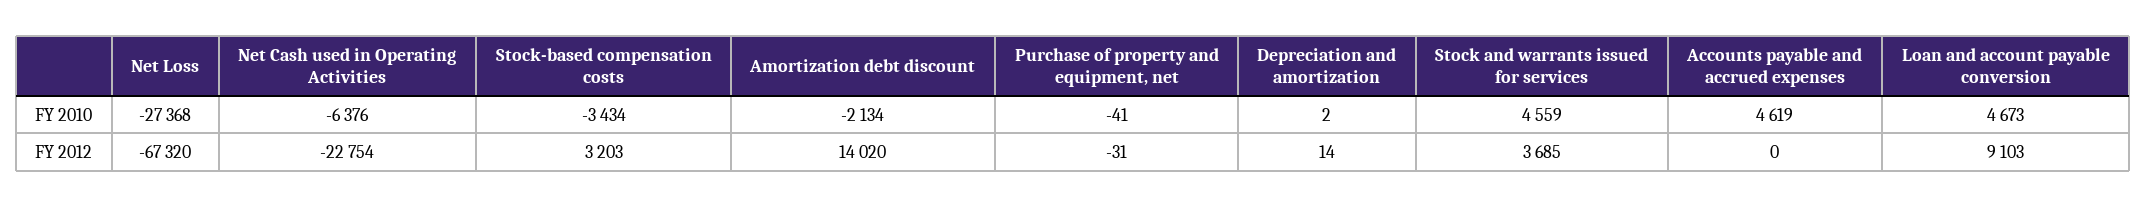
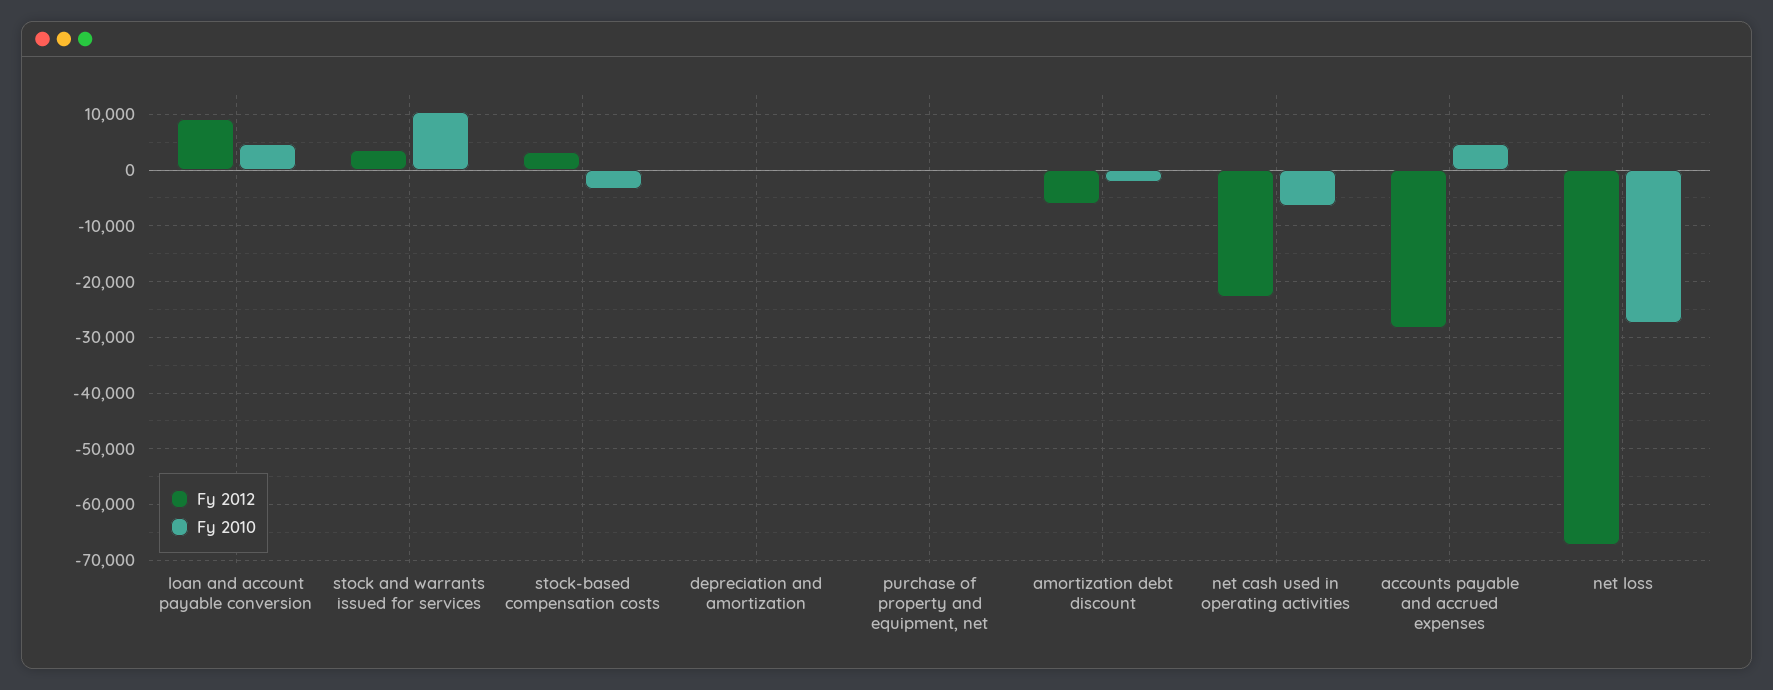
FY 2010, Stock and warrants issued for services: 4559 -> 10000
FY 2012, Amortization debt discount: 14020 -> -6000
FY 2012, Accounts payable and accrued expenses: 0 -> -28000

